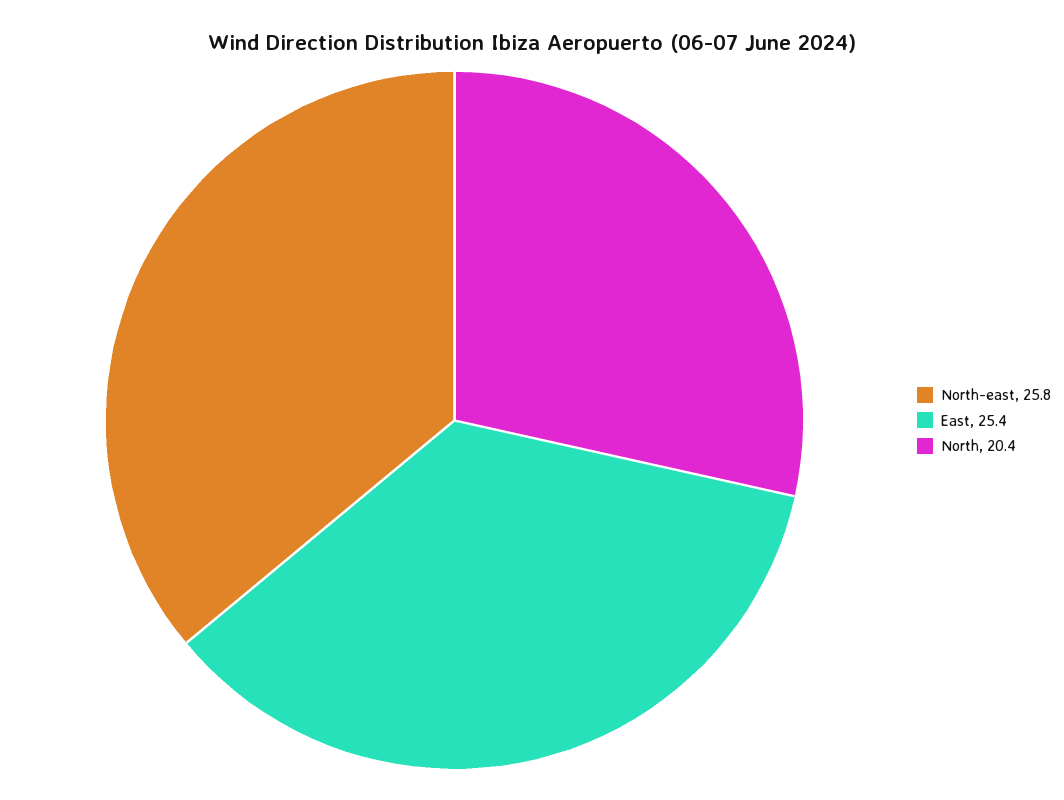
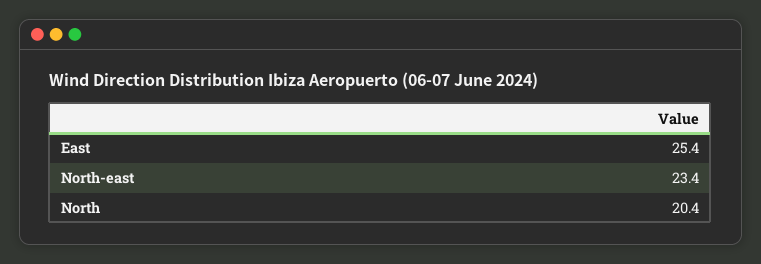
North-east: 25.8 -> 23.4

